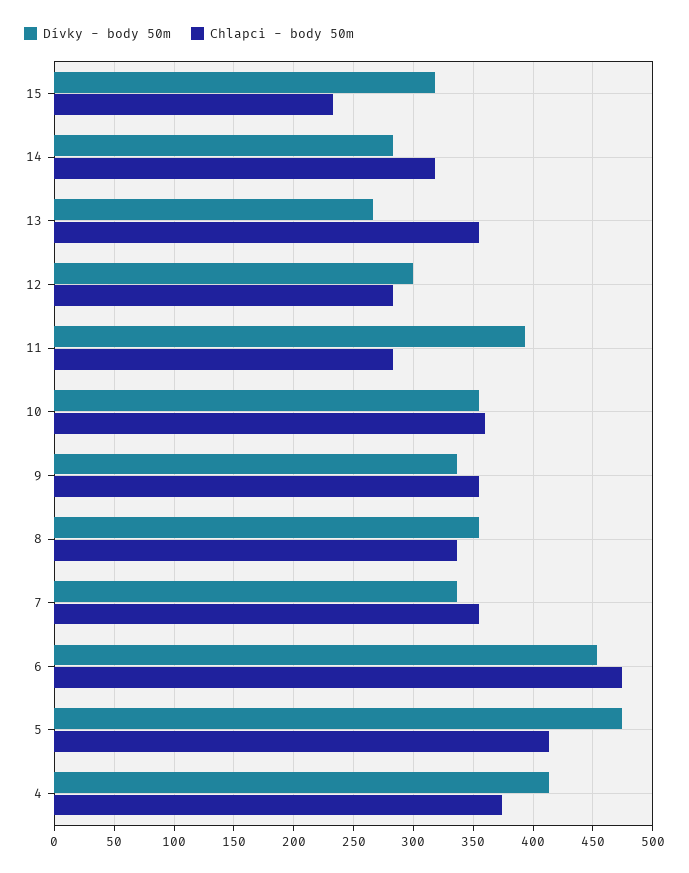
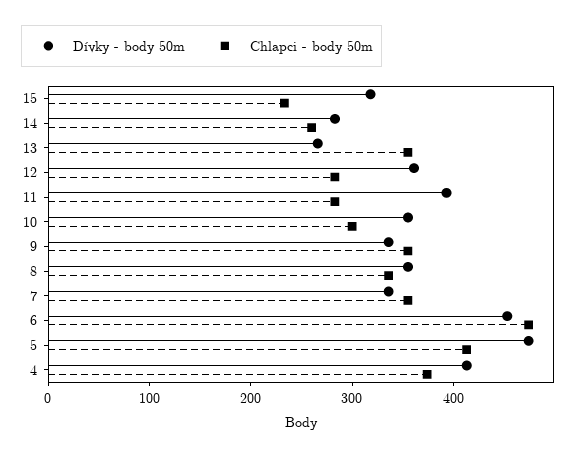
Chlapci - body 50m, 14: 320 -> 260
Dívky - body 50m, 12: 300 -> 360
Chlapci - body 50m, 10: 360 -> 300

